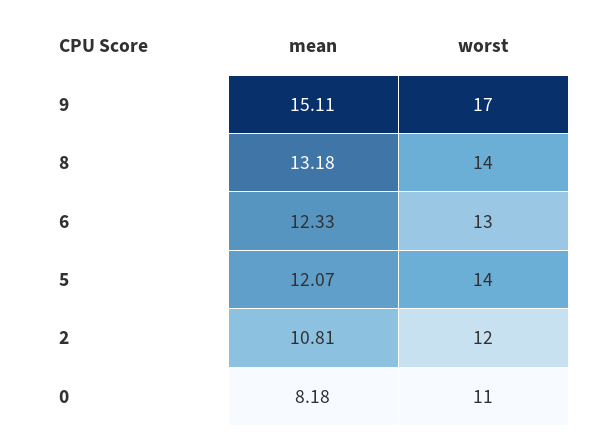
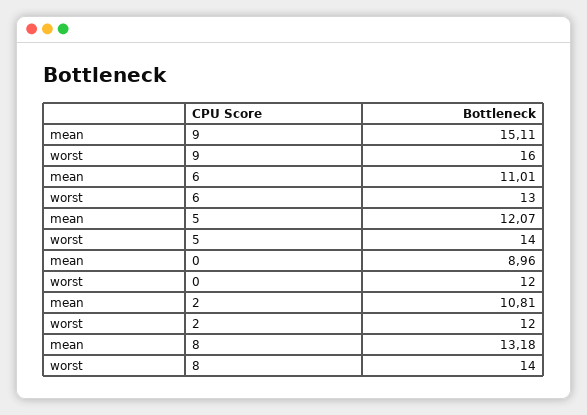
worst, 9: 17 -> 16
mean, 6: 12.33 -> 11.01
mean, 0: 8.18 -> 8.96
worst, 0: 11 -> 12

